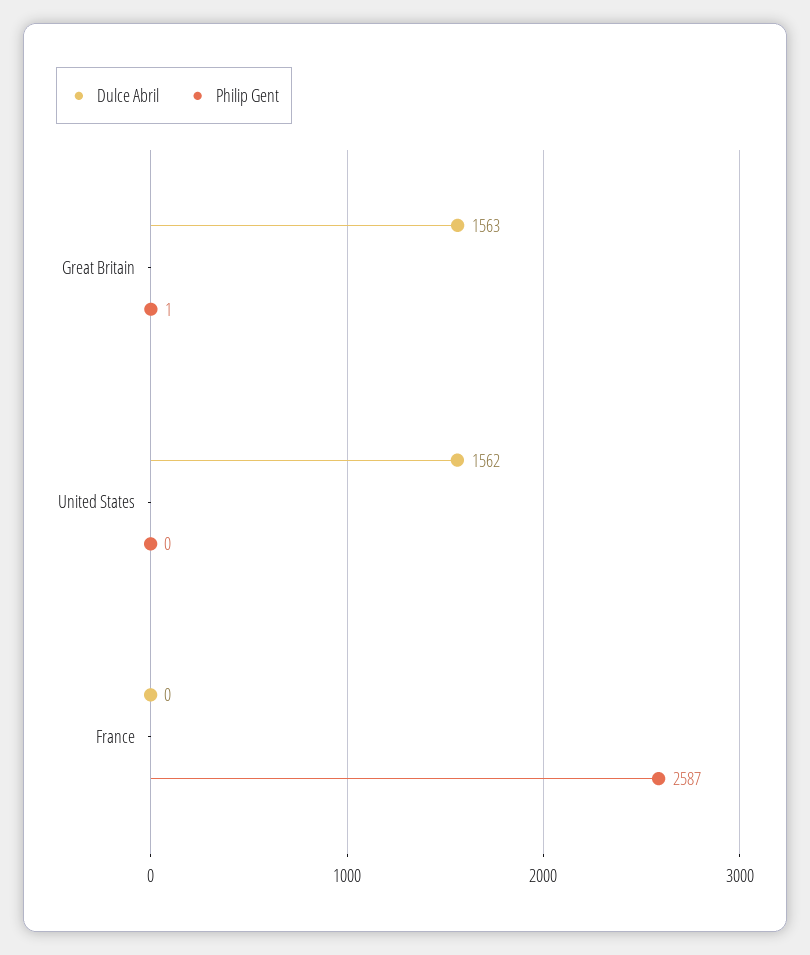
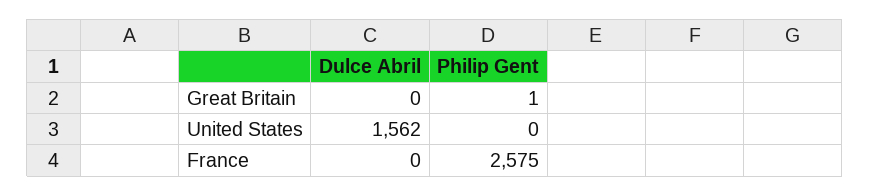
Dulce Abril, Great Britain: 1563 -> 0
Philip Gent, France: 2587 -> 2575

